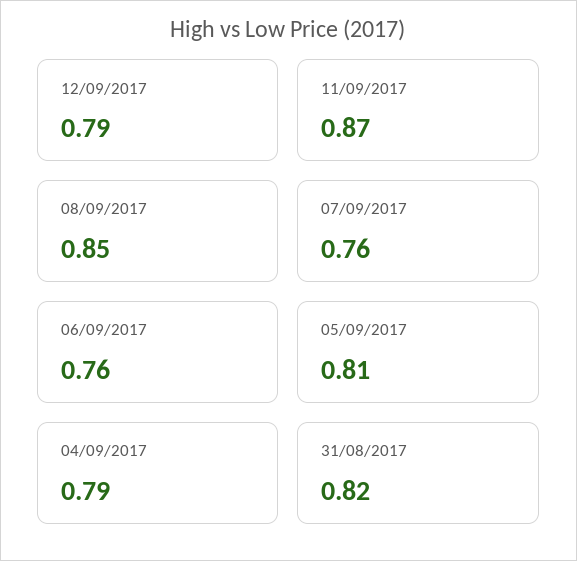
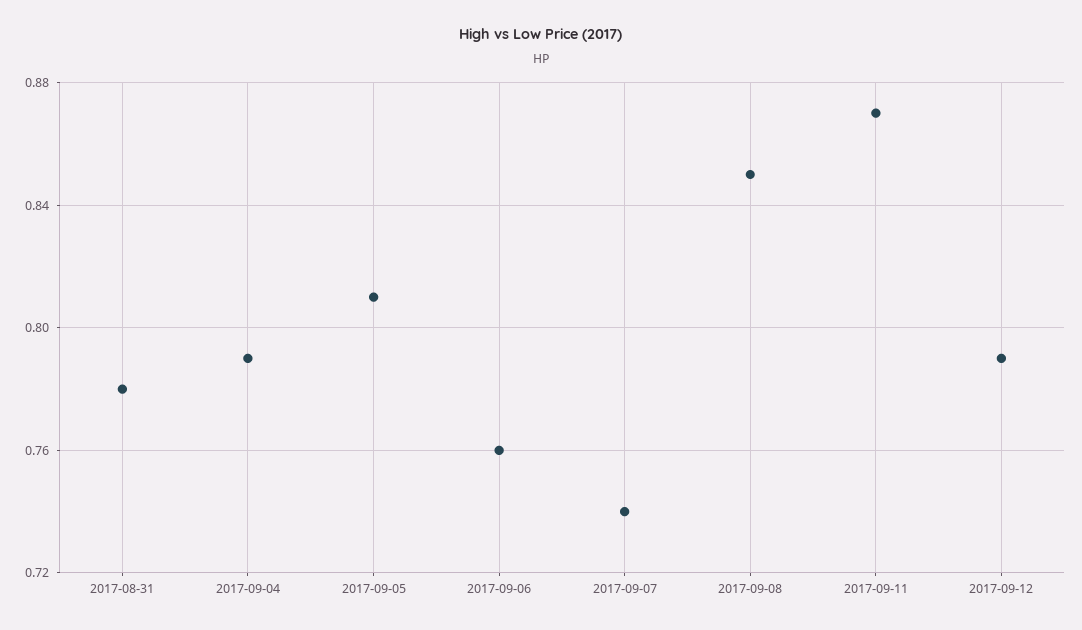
07/09/2017: 0.76 -> 0.74
31/08/2017: 0.82 -> 0.78

